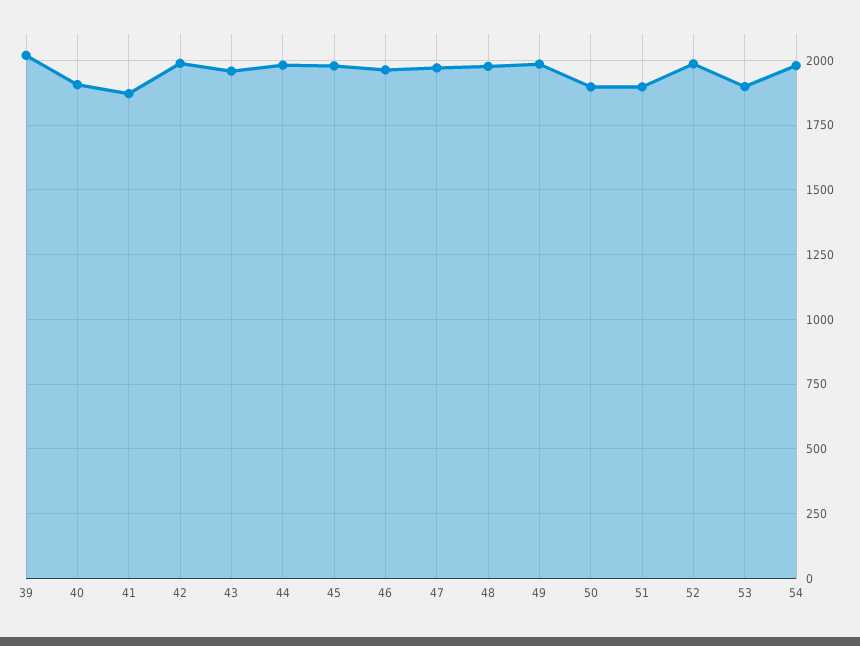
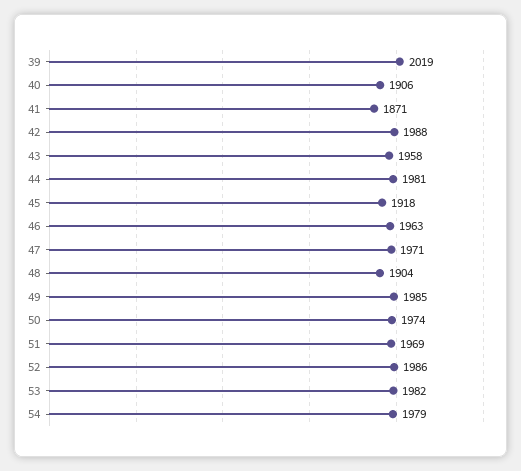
45: 1975 -> 1918
48: 1975 -> 1904
50: 1900 -> 1974
51: 1900 -> 1969
53: 1900 -> 1982

